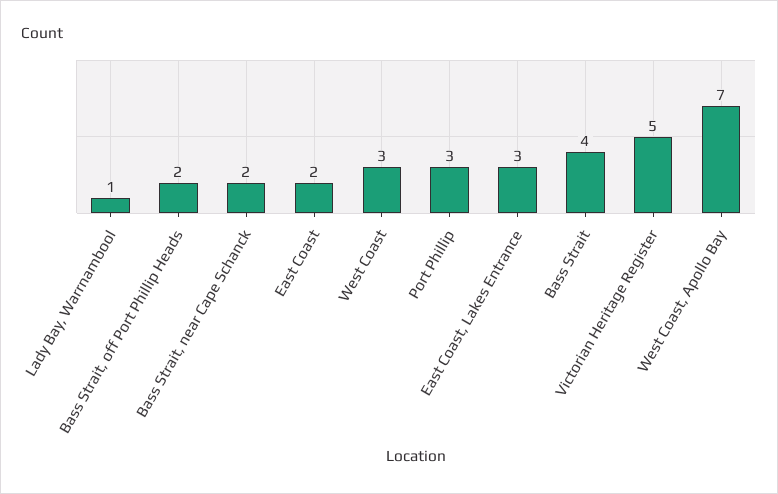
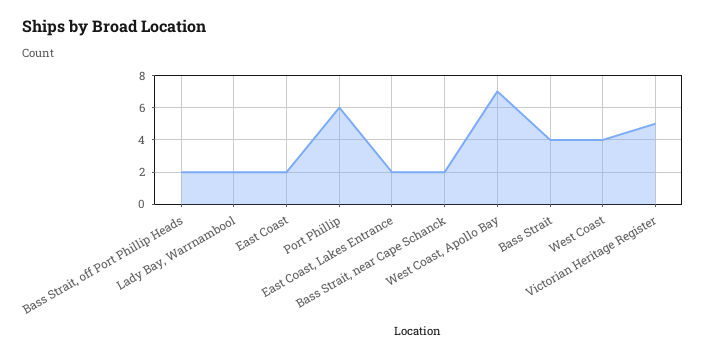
Lady Bay, Warrnambool: 1 -> 2
West Coast: 3 -> 4
Port Phillip: 3 -> 6
East Coast, Lakes Entrance: 3 -> 2

